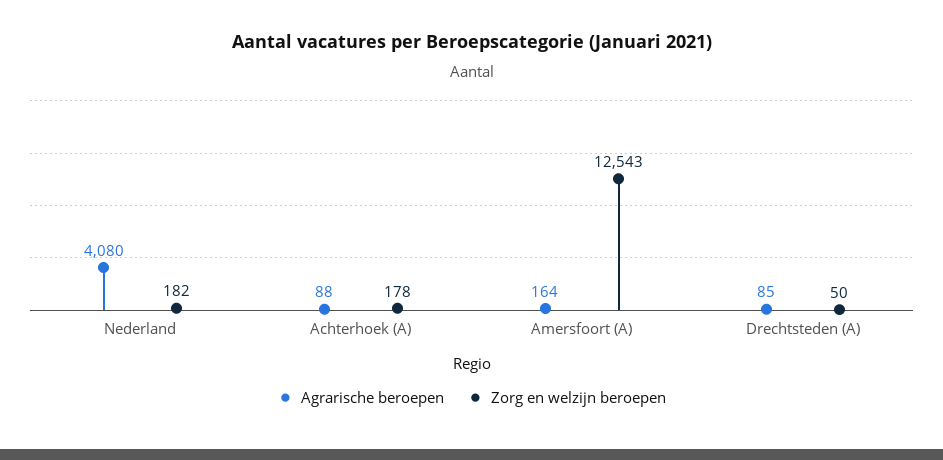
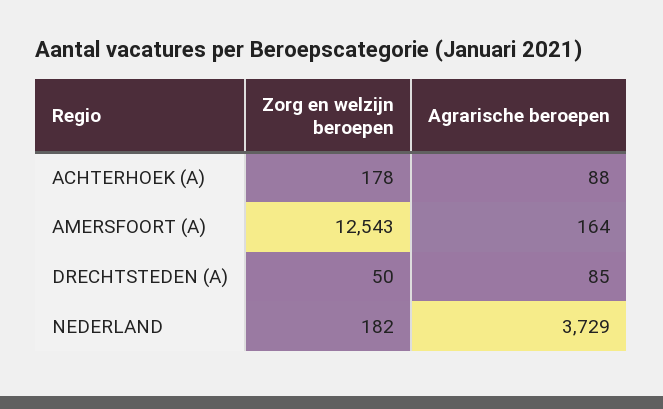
Agrarische beroepen, Nederland: 4080 -> 3729

